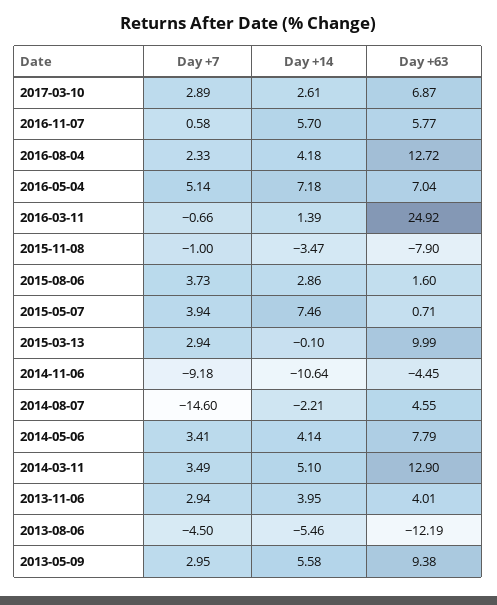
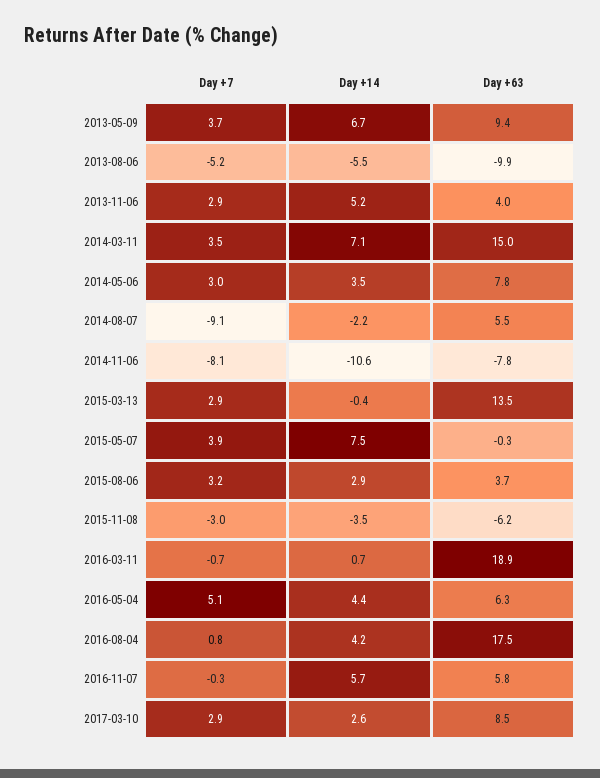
Day +63, 2017-03-10: 6.87 -> 8.5
Day +7, 2016-11-07: 0.58 -> -0.3
Day +7, 2016-08-04: 2.33 -> 0.8
Day +63, 2016-08-04: 12.72 -> 17.5
Day +14, 2016-05-04: 7.18 -> 4.4
Day +63, 2016-05-04: 7.04 -> 6.3
Day +14, 2016-03-11: 1.39 -> 0.7
Day +63, 2016-03-11: 24.92 -> 18.9
Day +7, 2015-11-08: -1 -> -3
Day +63, 2015-11-08: -7.9 -> -6.2
Day +7, 2015-08-06: 3.73 -> 3.2
Day +63, 2015-08-06: 1.6 -> 3.7
Day +63, 2015-05-07: 0.71 -> -0.3
Day +14, 2015-03-13: -0.1 -> -0.4
Day +63, 2015-03-13: 9.99 -> 13.5
Day +7, 2014-11-06: -9.18 -> -8.1
Day +63, 2014-11-06: -4.45 -> -7.8
Day +7, 2014-08-07: -14.6 -> -9.1
Day +63, 2014-08-07: 4.55 -> 5.5
Day +7, 2014-05-06: 3.41 -> 3
Day +14, 2014-05-06: 4.14 -> 3.5
Day +14, 2014-03-11: 5.1 -> 7.1
Day +63, 2014-03-11: 12.9 -> 15
Day +14, 2013-11-06: 3.95 -> 5.2
Day +7, 2013-08-06: -4.5 -> -5.2
Day +63, 2013-08-06: -12.19 -> -9.9
Day +7, 2013-05-09: 2.95 -> 3.7
Day +14, 2013-05-09: 5.58 -> 6.7

